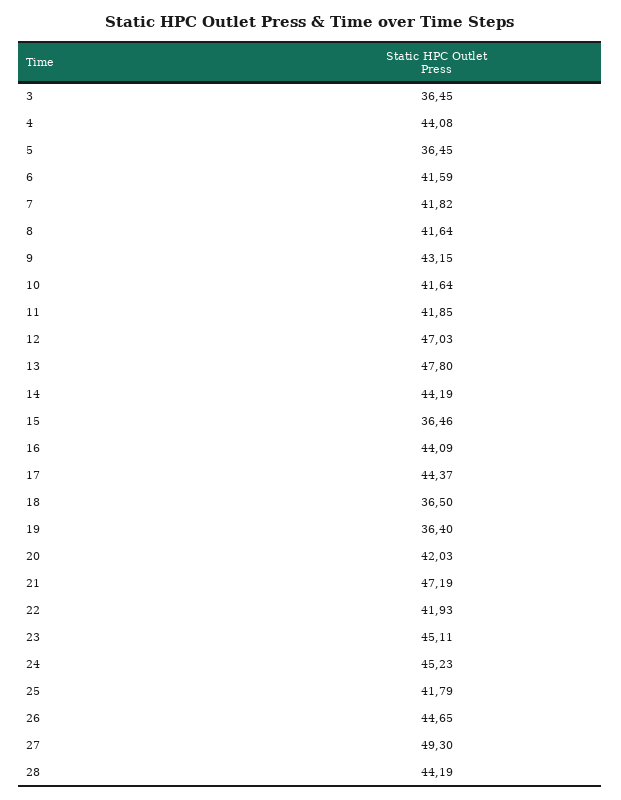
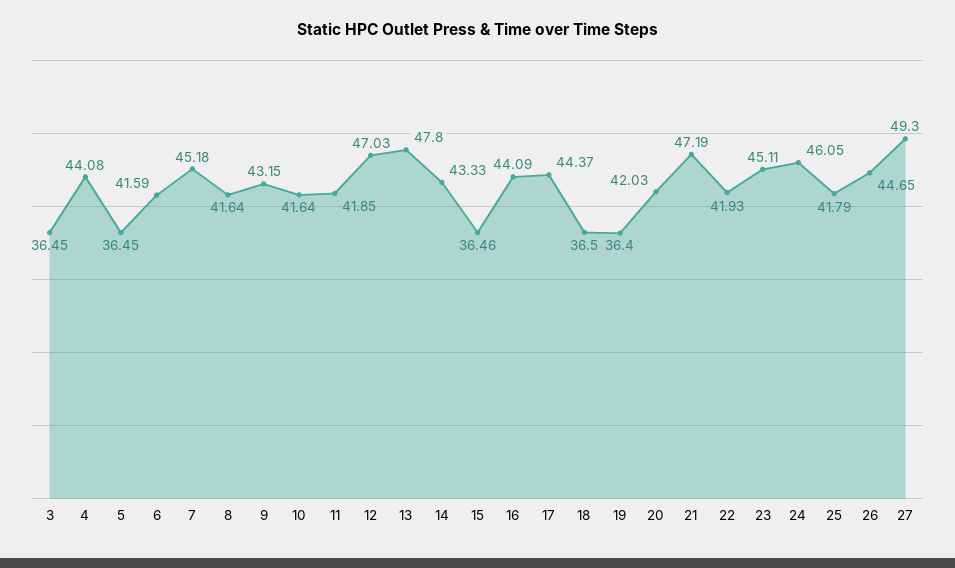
7: 41.82 -> 45.18
14: 44.19 -> 43.33
24: 45.23 -> 46.05
28: 44.19 -> none

